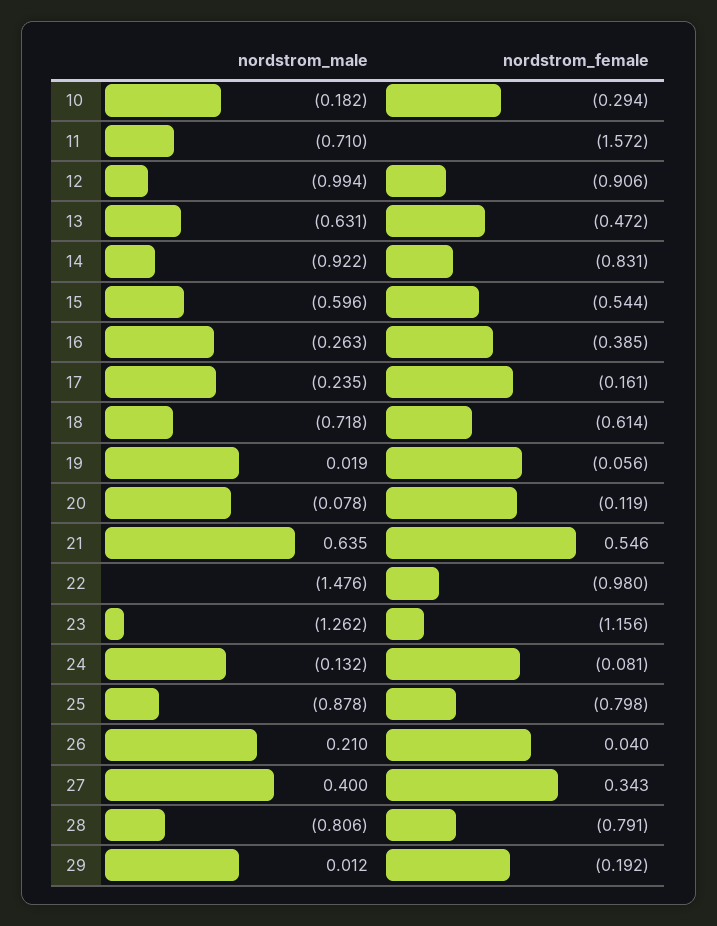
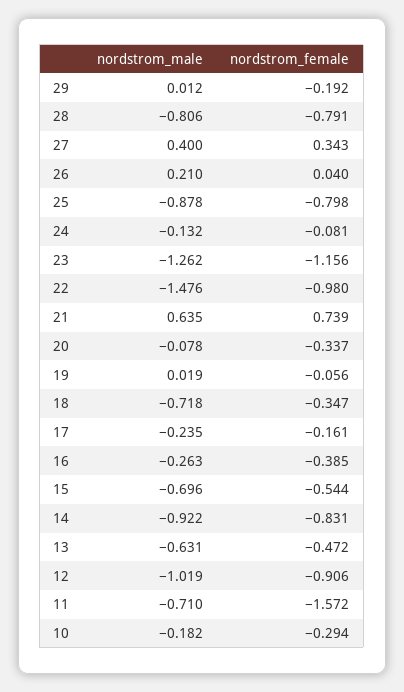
nordstrom_male, 12: -0.994 -> -1.019
nordstrom_male, 15: -0.596 -> -0.696
nordstrom_female, 18: -0.614 -> -0.347
nordstrom_female, 20: -0.119 -> -0.337
nordstrom_female, 21: 0.546 -> 0.739

